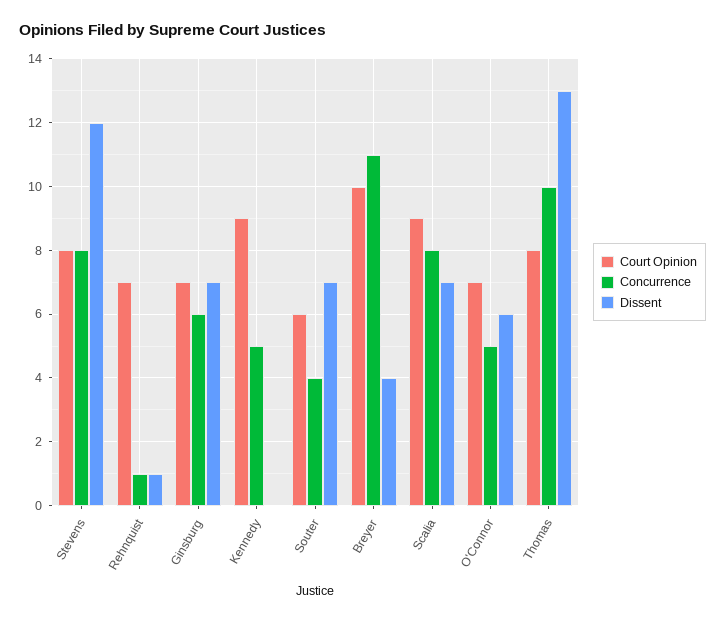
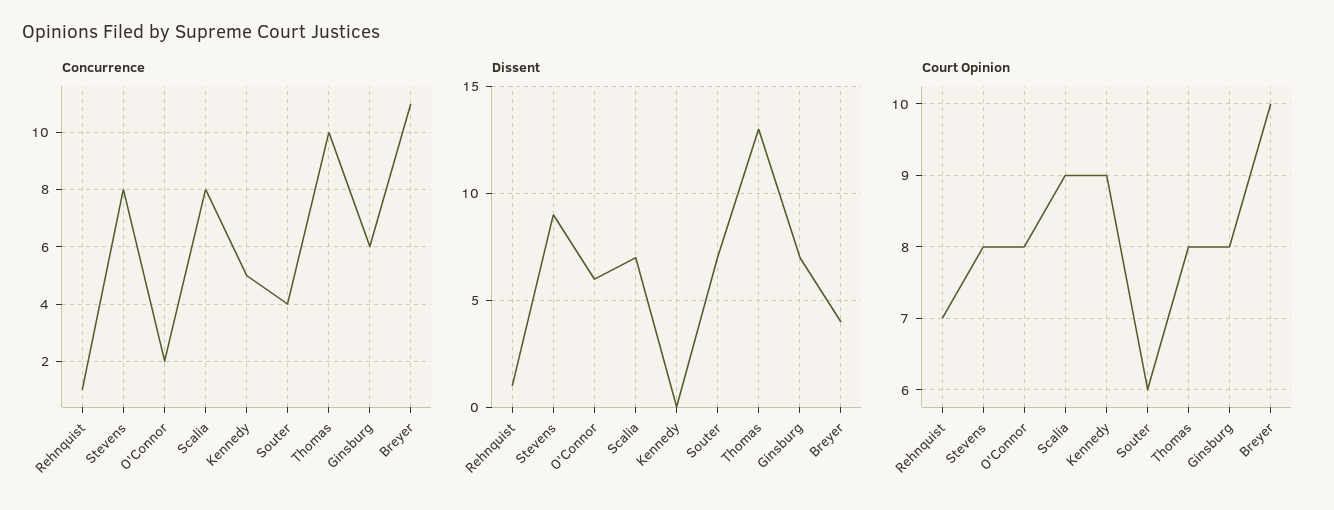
Dissent, Stevens: 12 -> 9
Court Opinion, Ginsburg: 7 -> 8
Court Opinion, O'Connor: 7 -> 8
Concurrence, O'Connor: 5 -> 2

